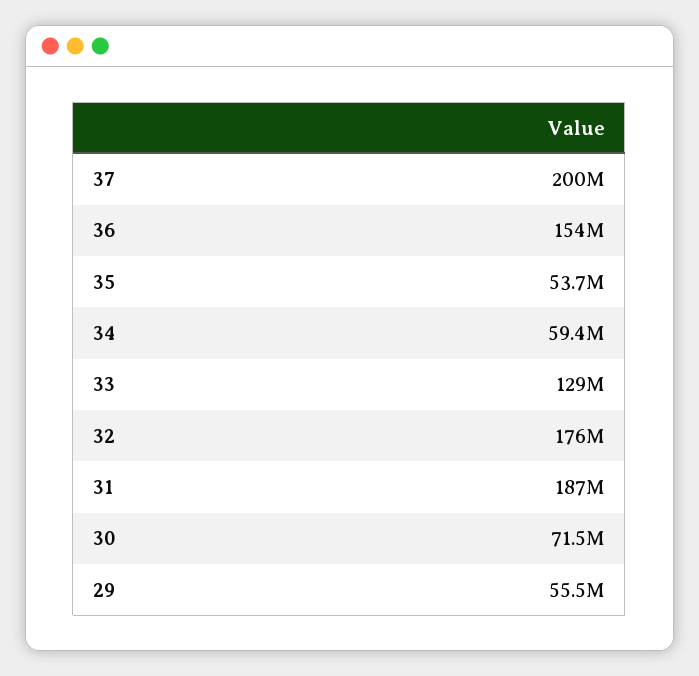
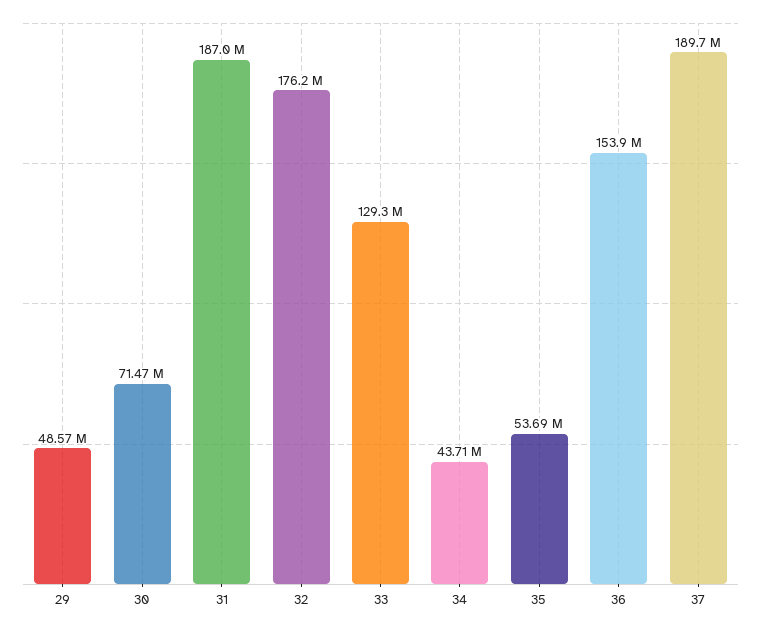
37: 200000000 -> 189700000
34: 59400000 -> 43710000
29: 55500000 -> 48570000

